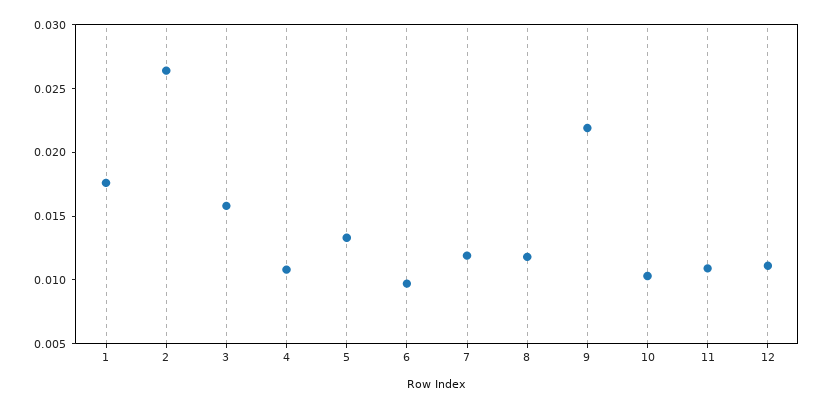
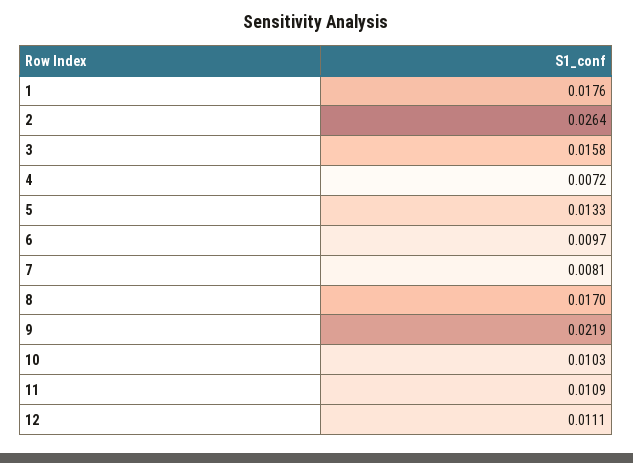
4: 0.011 -> 0.0072
7: 0.012 -> 0.0081
8: 0.012 -> 0.017

